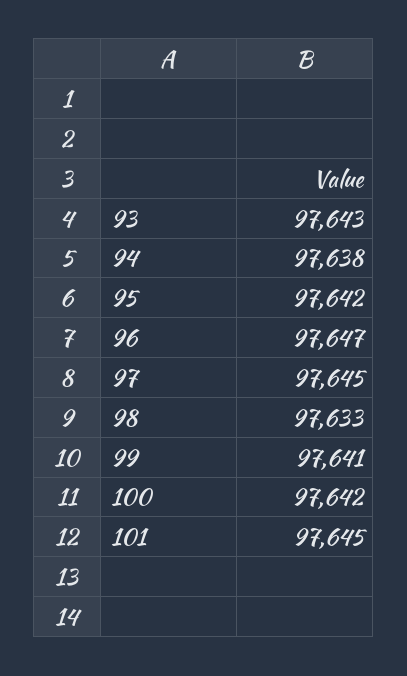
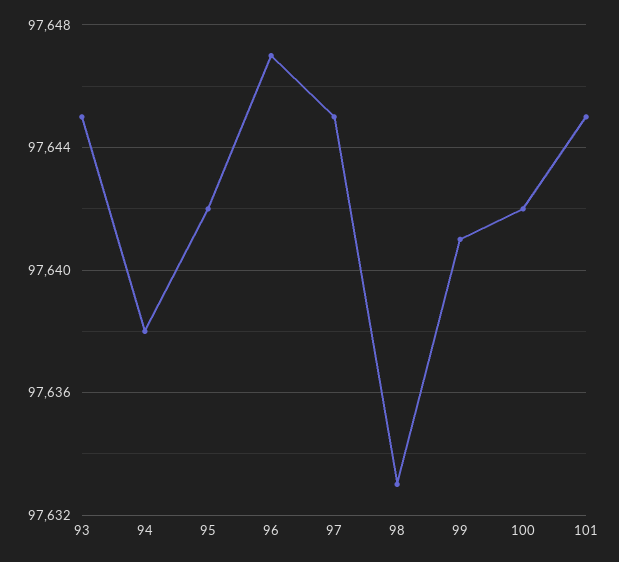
93: 97643 -> 97645

